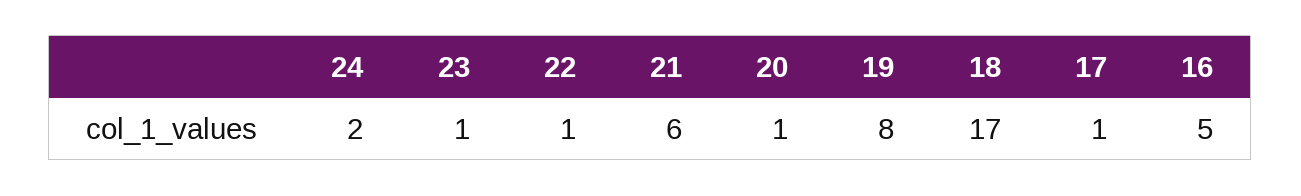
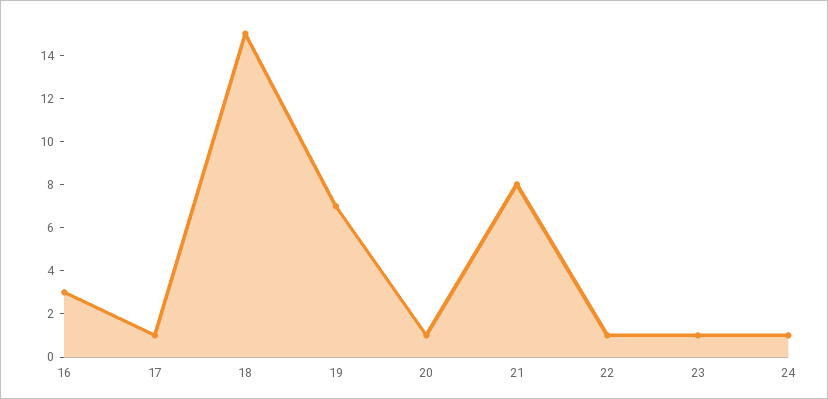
24: 2 -> 1
21: 6 -> 8
19: 8 -> 7
18: 17 -> 15
16: 5 -> 3

